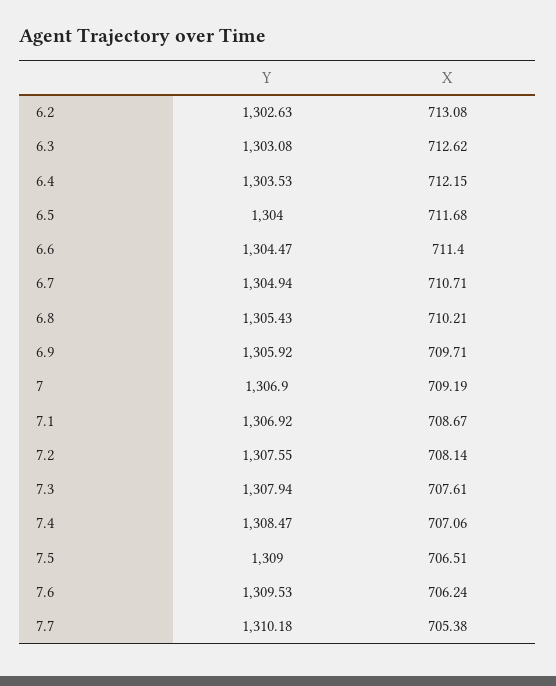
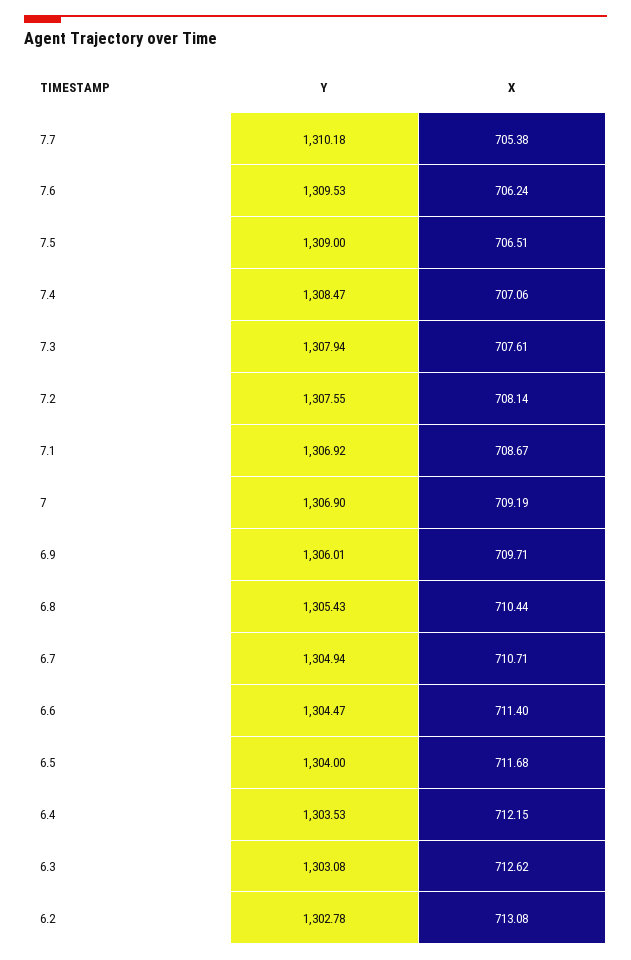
Y, 6.2: 1302.63 -> 1302.78
X, 6.8: 710.21 -> 710.44
Y, 6.9: 1305.92 -> 1306.01

